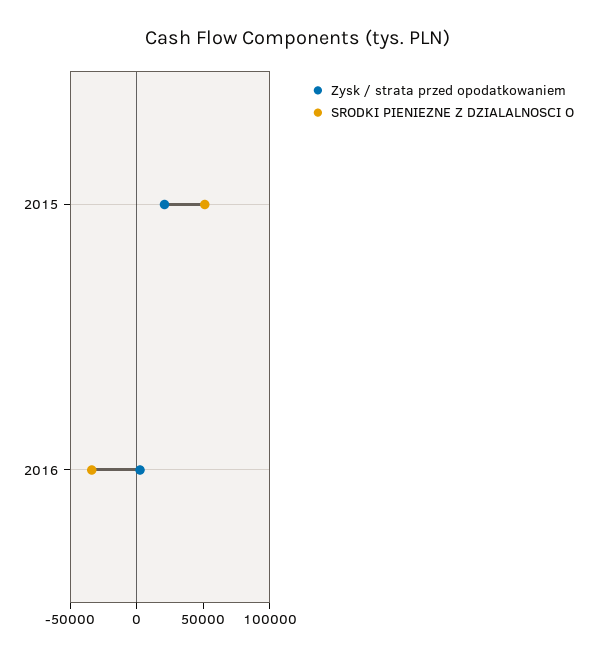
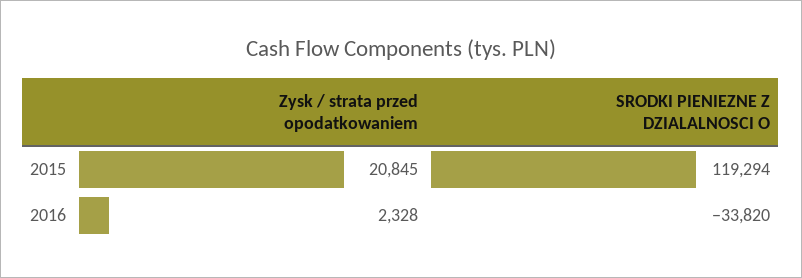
SRODKI PIENIEZNE Z DZIALALNOSCI O, 2015: 50000 -> 119294

